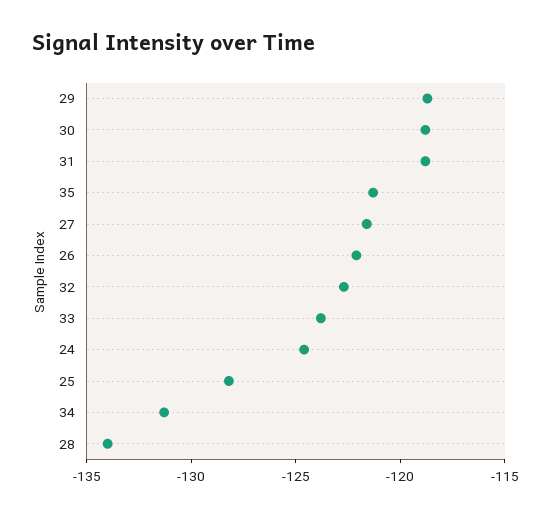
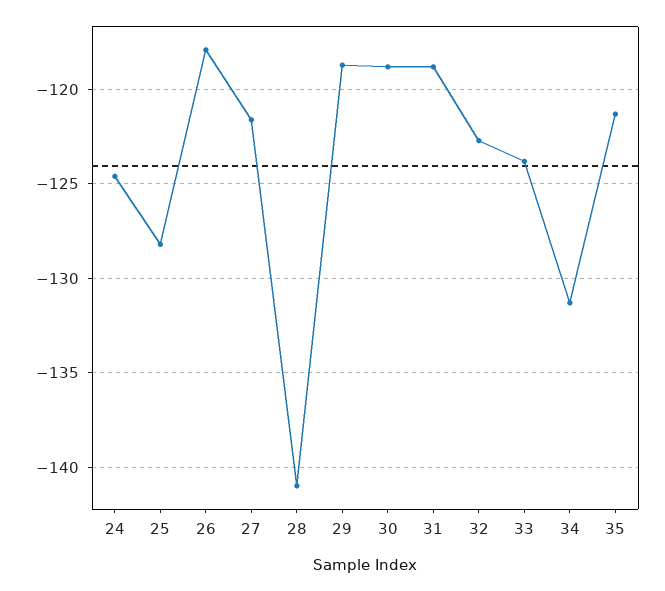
26: -122 -> -118
28: -134 -> -141

